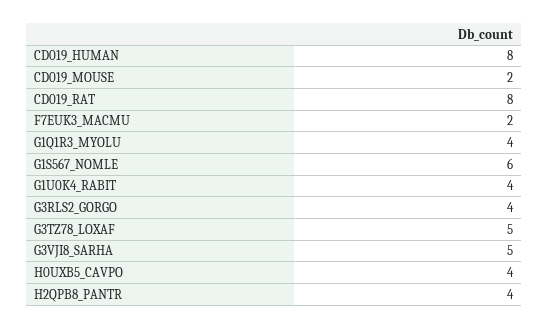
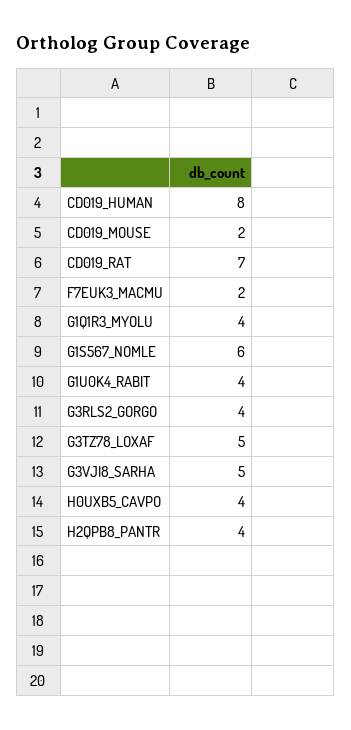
CD019_RAT: 8 -> 7

